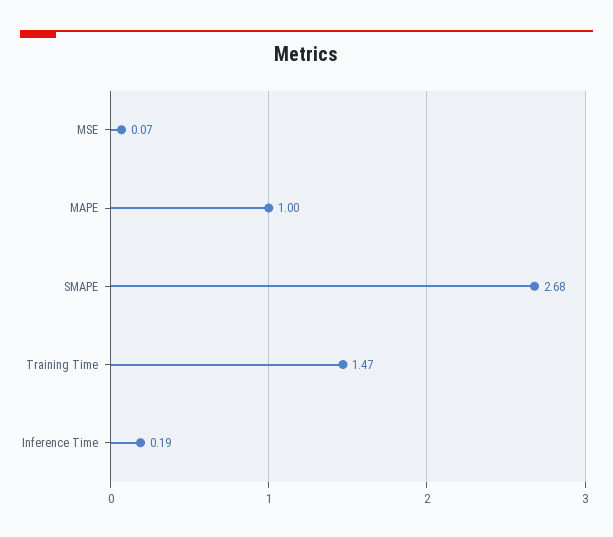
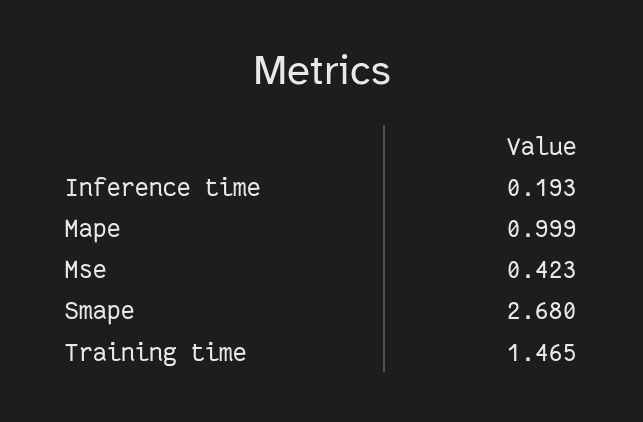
MSE: 0.07 -> 0.423

